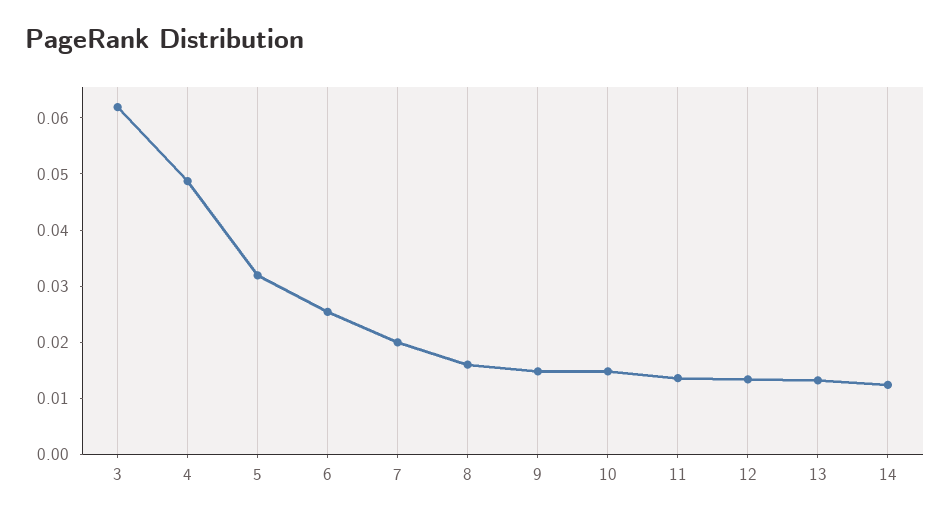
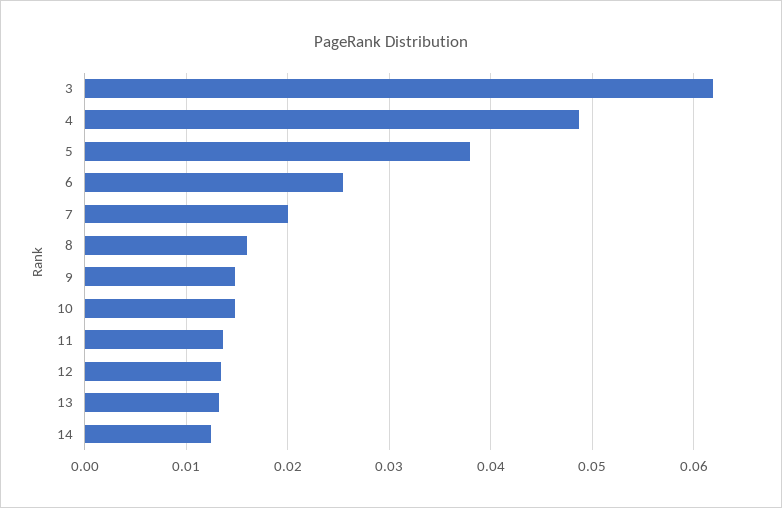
5: 0.032 -> 0.038

